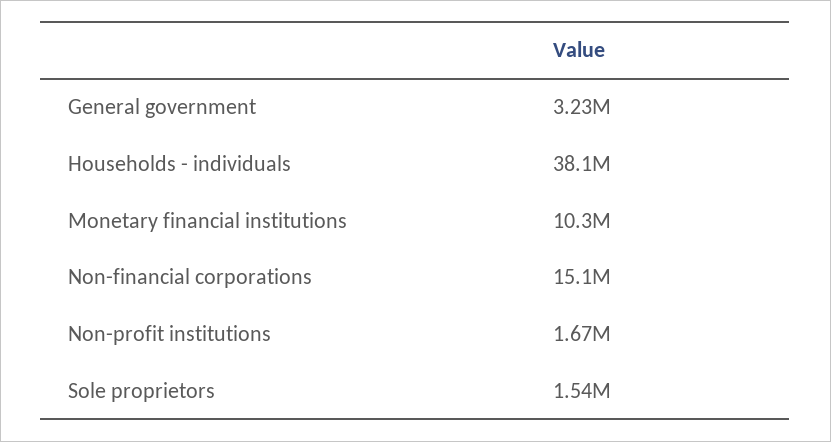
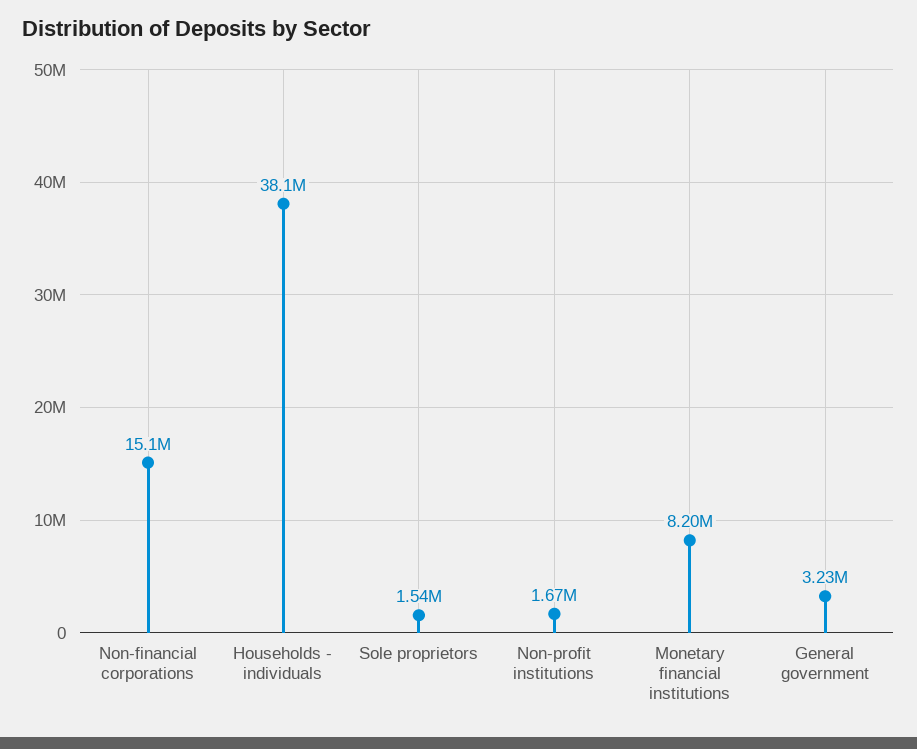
Monetary financial institutions: 10300000 -> 8200000

